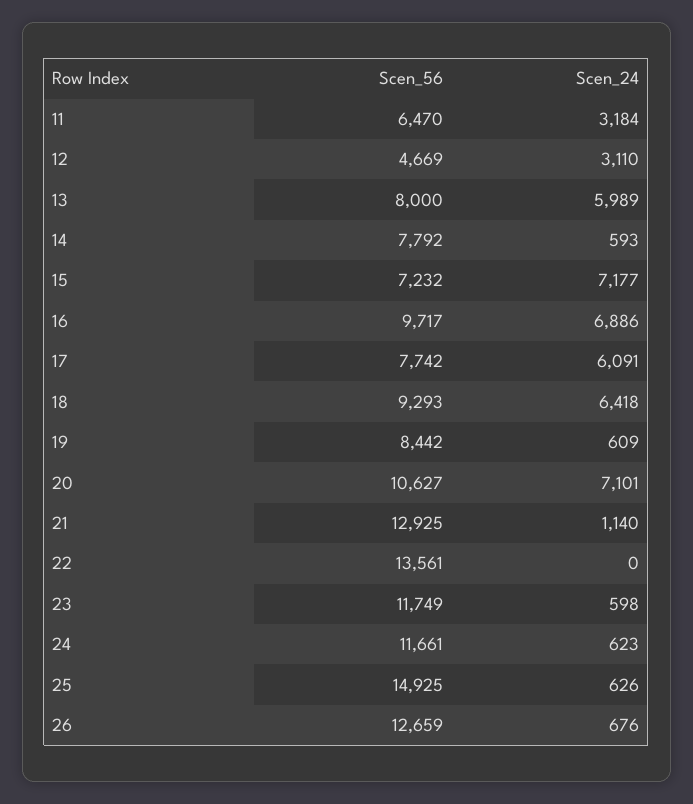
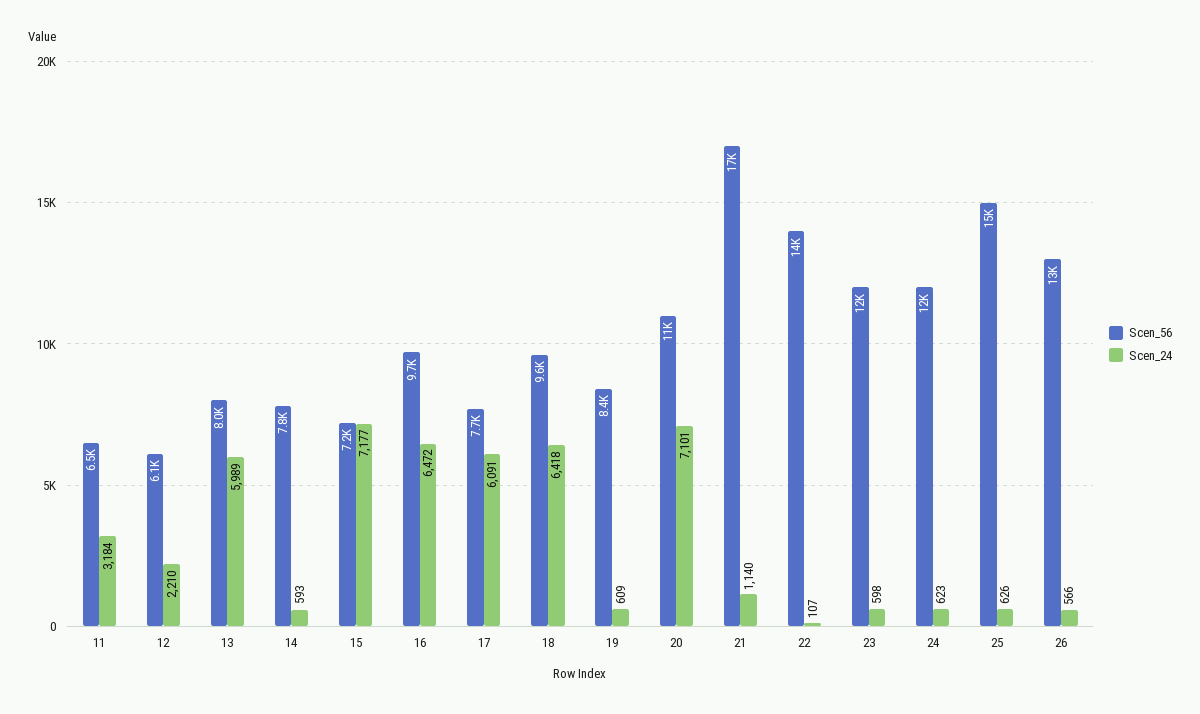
Scen_56, 12: 4669 -> 6100
Scen_24, 12: 3110 -> 2210
Scen_24, 16: 6886 -> 6472
Scen_56, 18: 9293 -> 9600
Scen_56, 21: 12925 -> 17000
Scen_24, 22: 0 -> 107
Scen_24, 26: 676 -> 566

